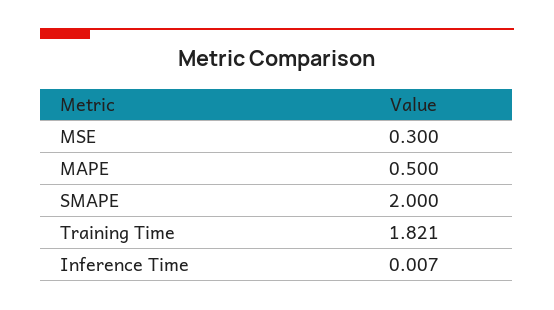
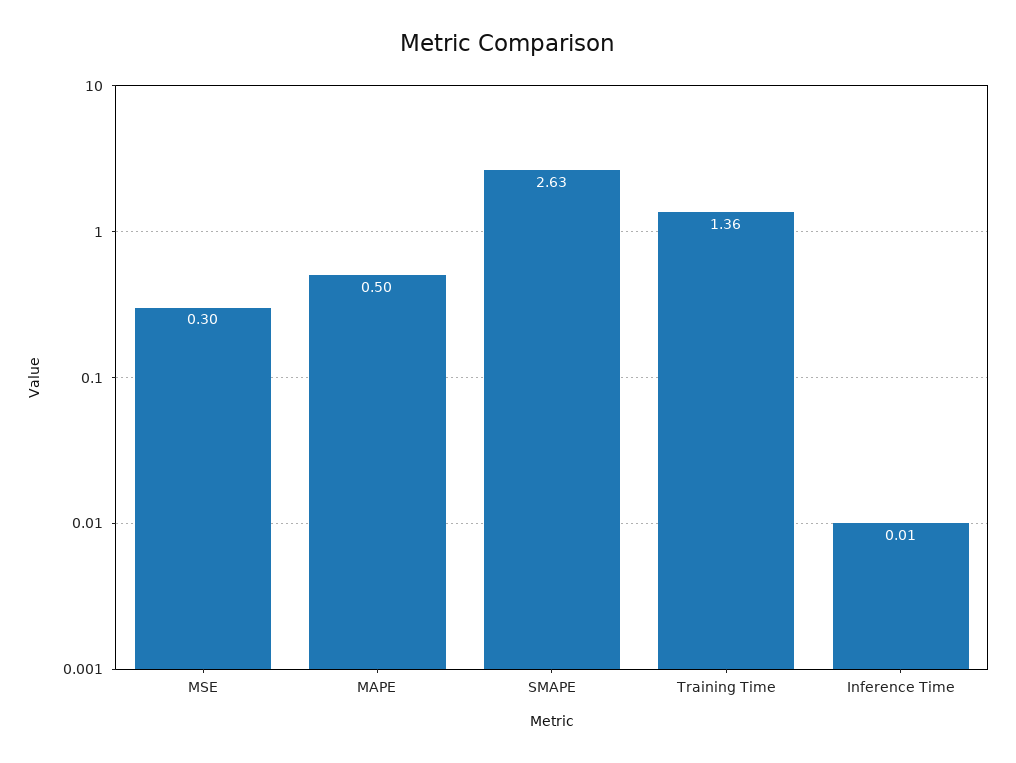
SMAPE: 2 -> 2.63
Training Time: 1.821 -> 1.36

